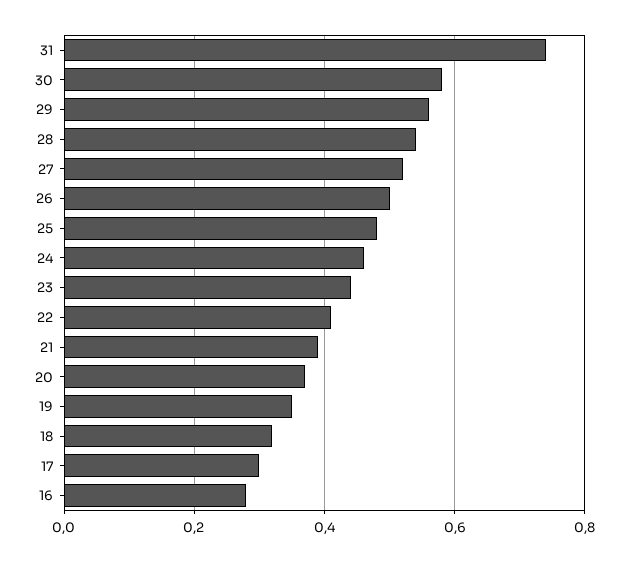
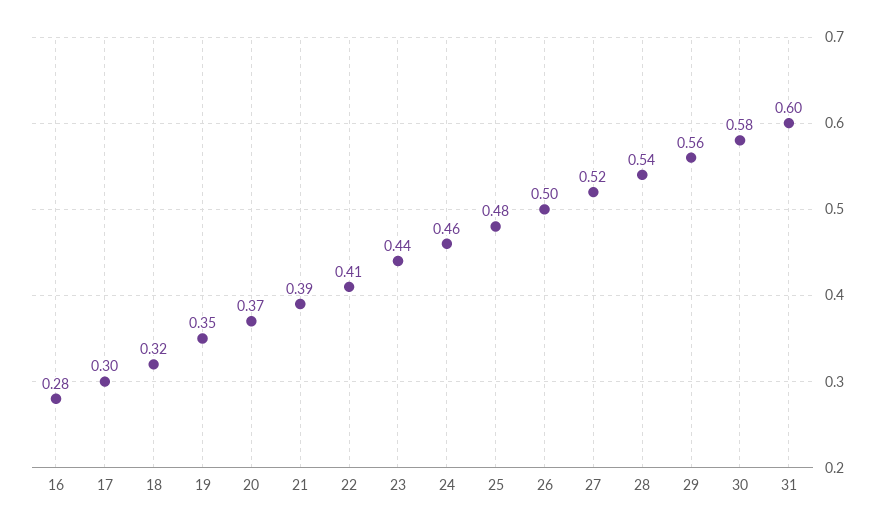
31: 0.75 -> 0.6

